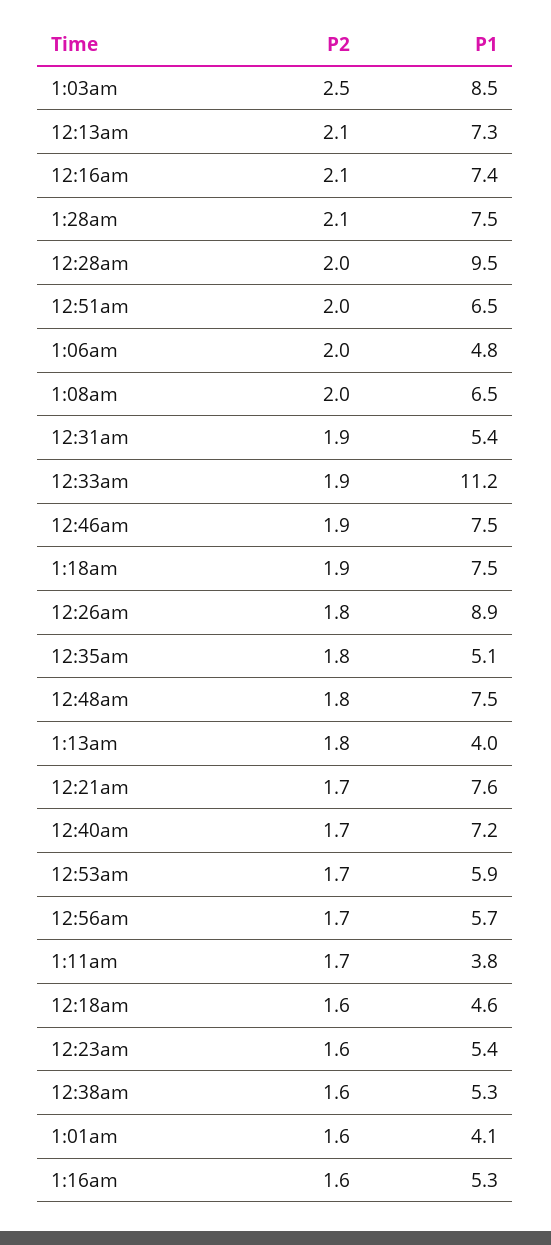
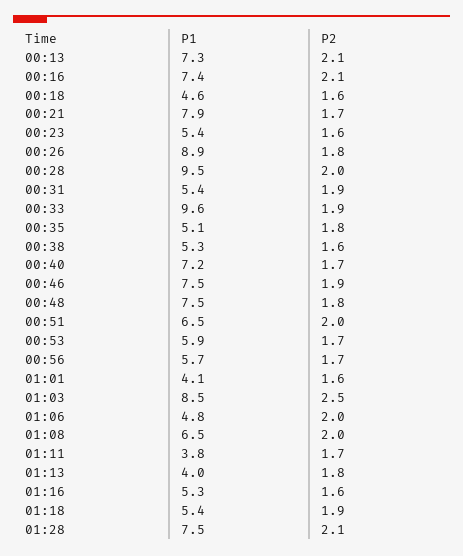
P1, 12:33am: 11.2 -> 9.6
P1, 1:18am: 7.5 -> 5.4
P1, 12:21am: 7.6 -> 7.9

